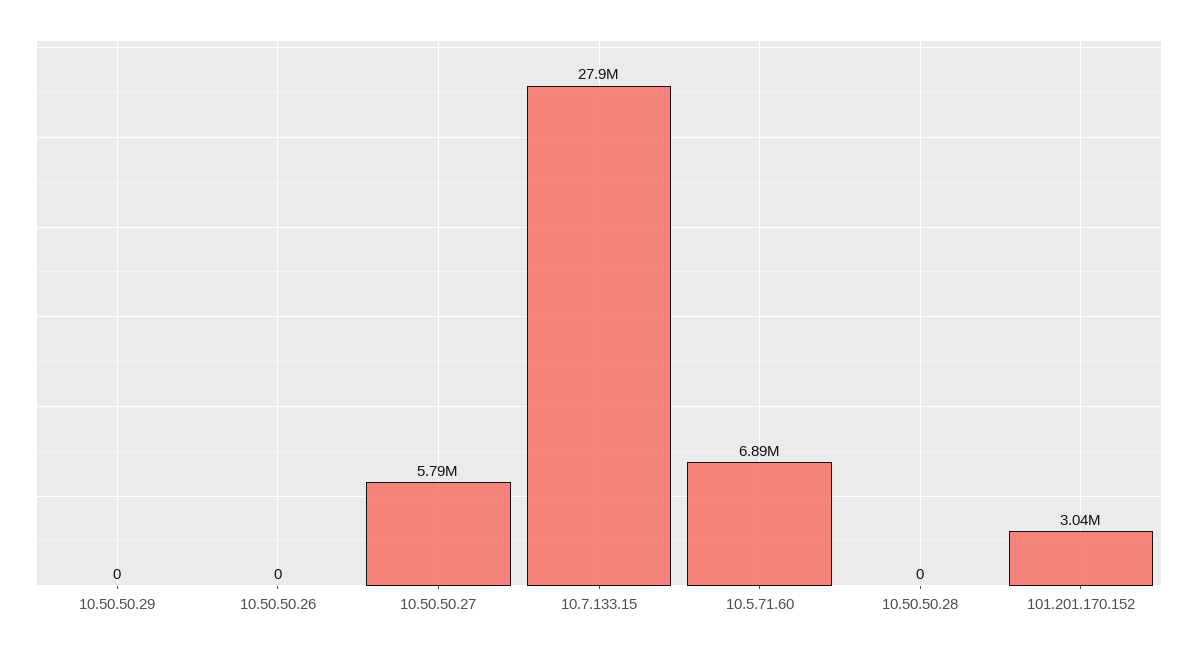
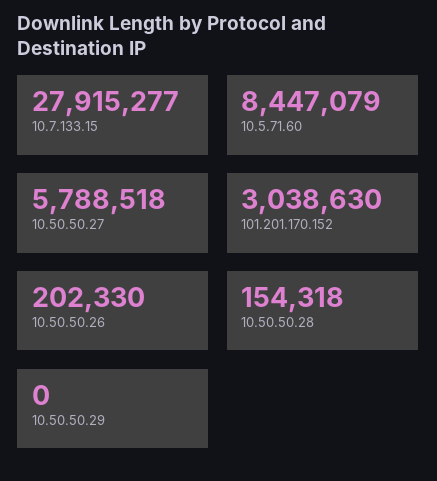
10.50.50.26: 0 -> 202330
10.5.71.60: 6890000 -> 8447079
10.50.50.28: 0 -> 154318

